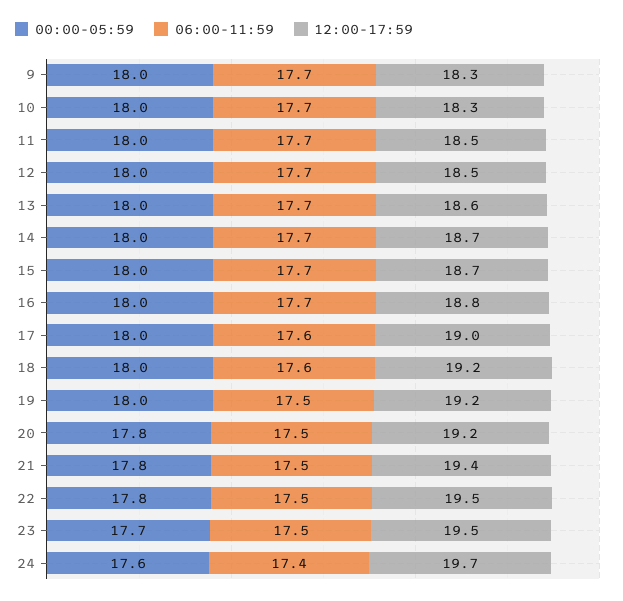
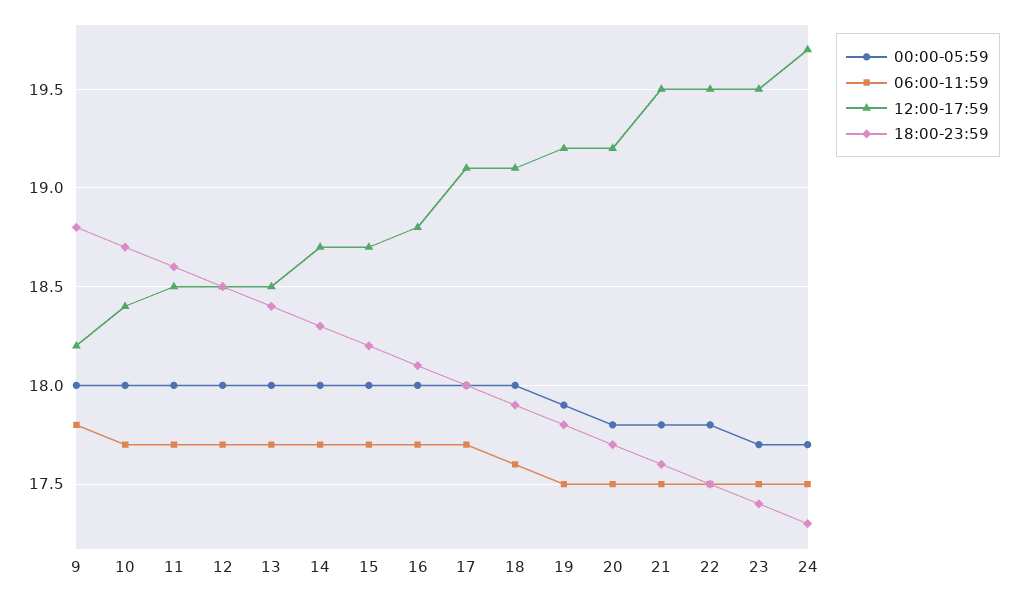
06:00-11:59, 9: 17.7 -> 17.8
12:00-17:59, 9: 18.3 -> 18.2
12:00-17:59, 10: 18.3 -> 18.4
12:00-17:59, 13: 18.6 -> 18.5
06:00-11:59, 17: 17.6 -> 17.7
12:00-17:59, 17: 19 -> 19.1
12:00-17:59, 18: 19.2 -> 19.1
00:00-05:59, 19: 18 -> 17.9
12:00-17:59, 21: 19.4 -> 19.5
00:00-05:59, 24: 17.6 -> 17.7
06:00-11:59, 24: 17.4 -> 17.5
18:00-23:59, 9: none -> 18.8
18:00-23:59, 10: none -> 18.7
18:00-23:59, 11: none -> 18.6
18:00-23:59, 12: none -> 18.5
18:00-23:59, 13: none -> 18.4
18:00-23:59, 14: none -> 18.3
18:00-23:59, 15: none -> 18.2
18:00-23:59, 16: none -> 18.1
18:00-23:59, 17: none -> 18
18:00-23:59, 18: none -> 17.9
18:00-23:59, 19: none -> 17.8
18:00-23:59, 20: none -> 17.7
18:00-23:59, 21: none -> 17.6
18:00-23:59, 22: none -> 17.5
18:00-23:59, 23: none -> 17.4
18:00-23:59, 24: none -> 17.3

